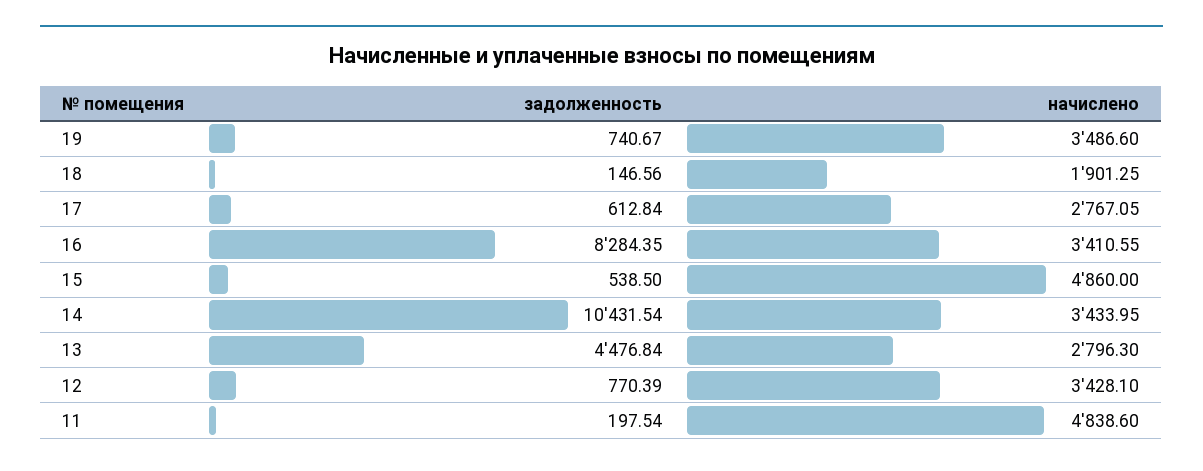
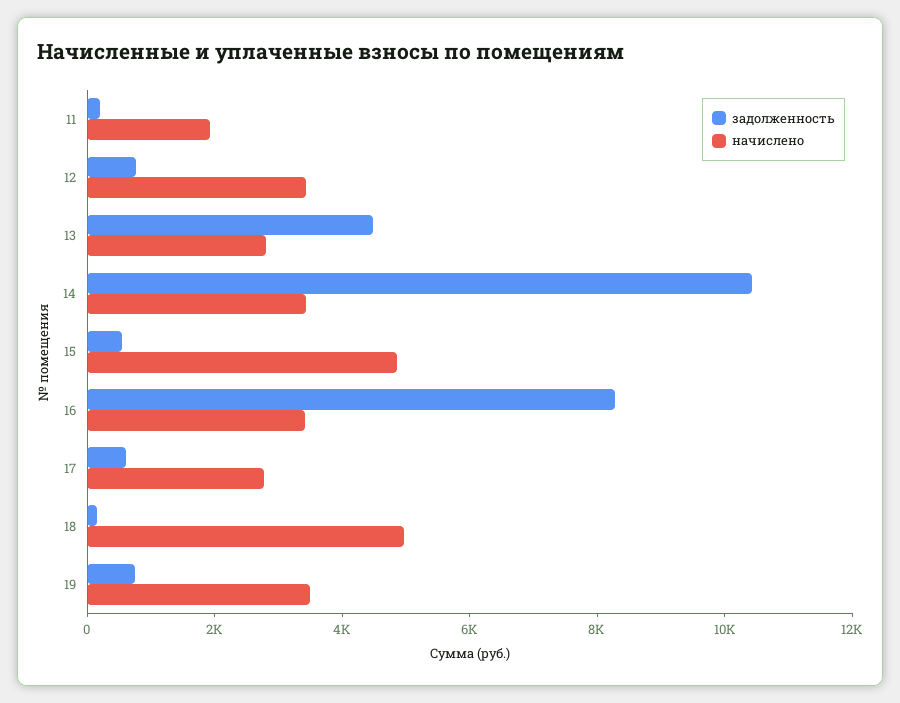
начислено, 18: 1901.25 -> 5000
начислено, 11: 4838.6 -> 2000

